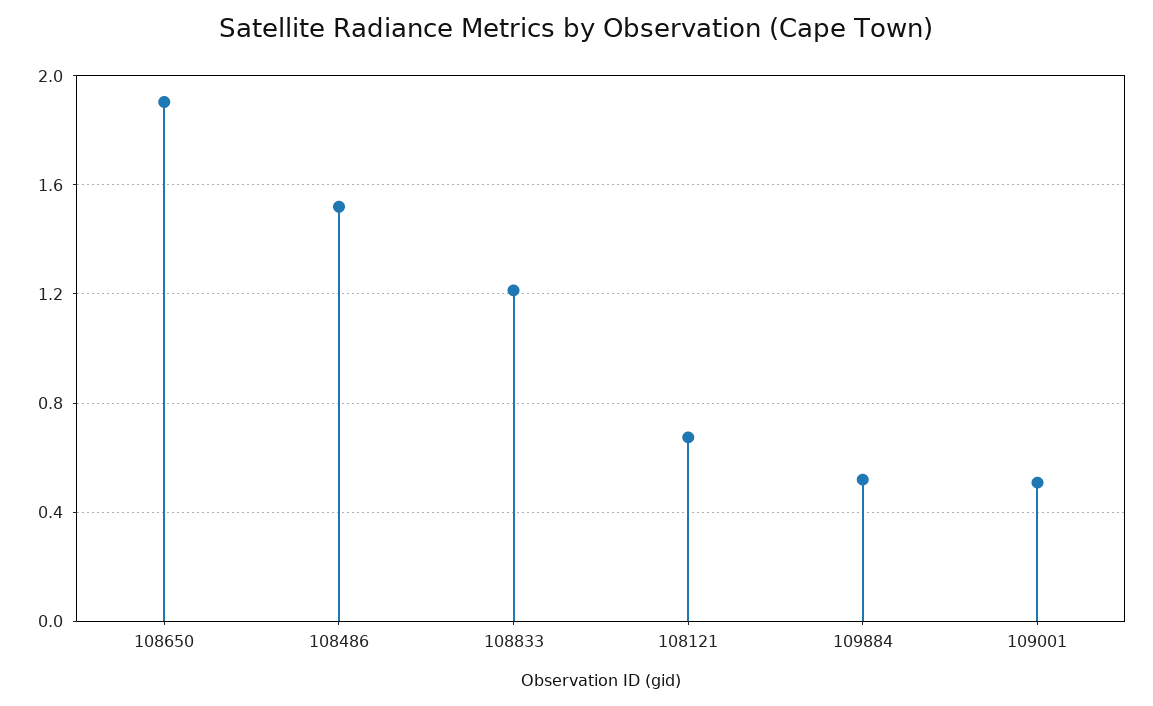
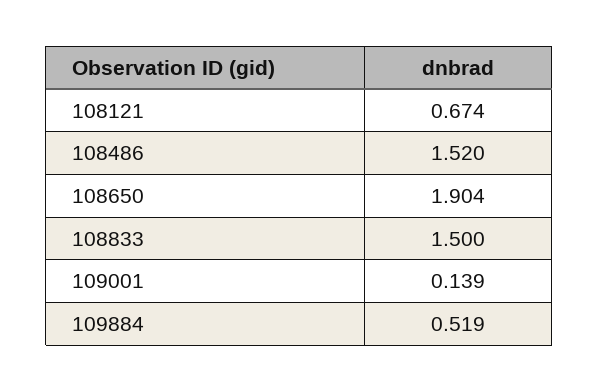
108833: 1.2 -> 1.5
109001: 0.5 -> 0.139

